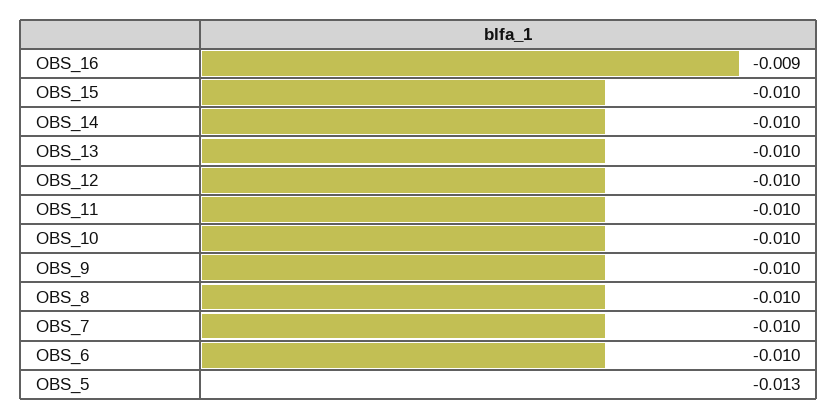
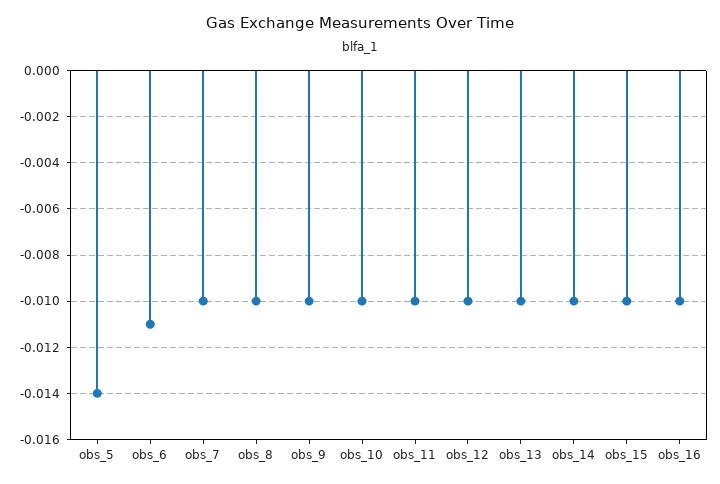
OBS_16: -0.009 -> -0.01
OBS_6: -0.01 -> -0.011
OBS_5: -0.013 -> -0.014

